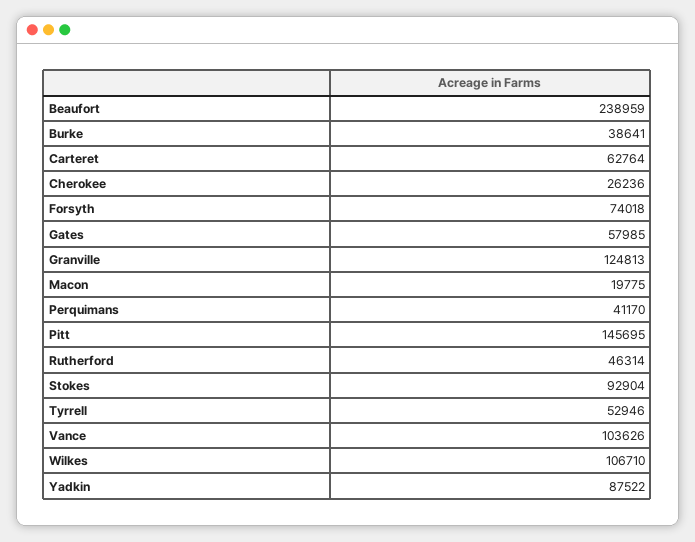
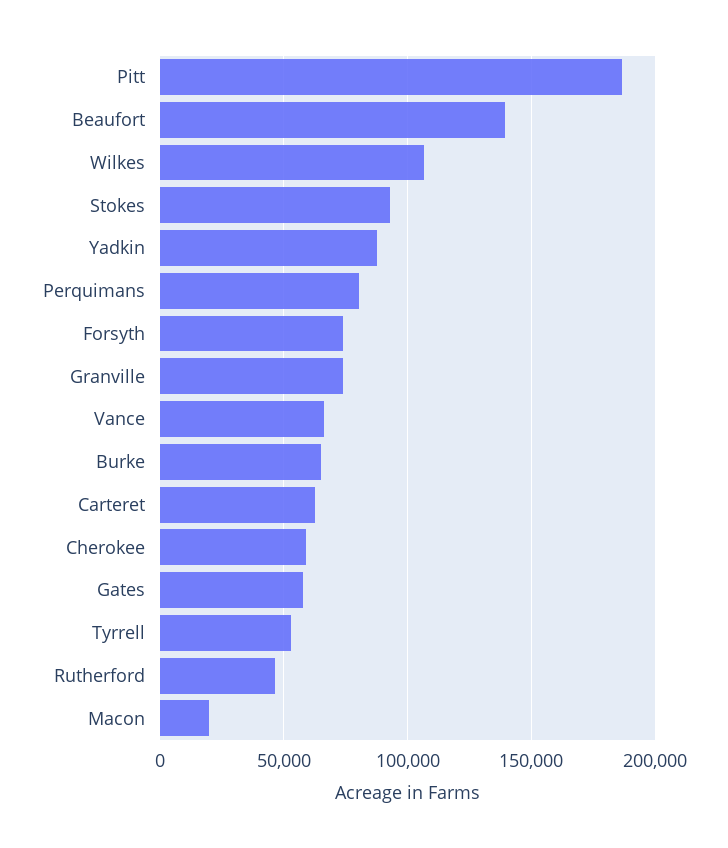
Beaufort: 238959 -> 140000
Burke: 38641 -> 65000
Cherokee: 26236 -> 60000
Granville: 124813 -> 75000
Perquimans: 41170 -> 80000
Pitt: 145695 -> 185000
Vance: 103626 -> 65000

